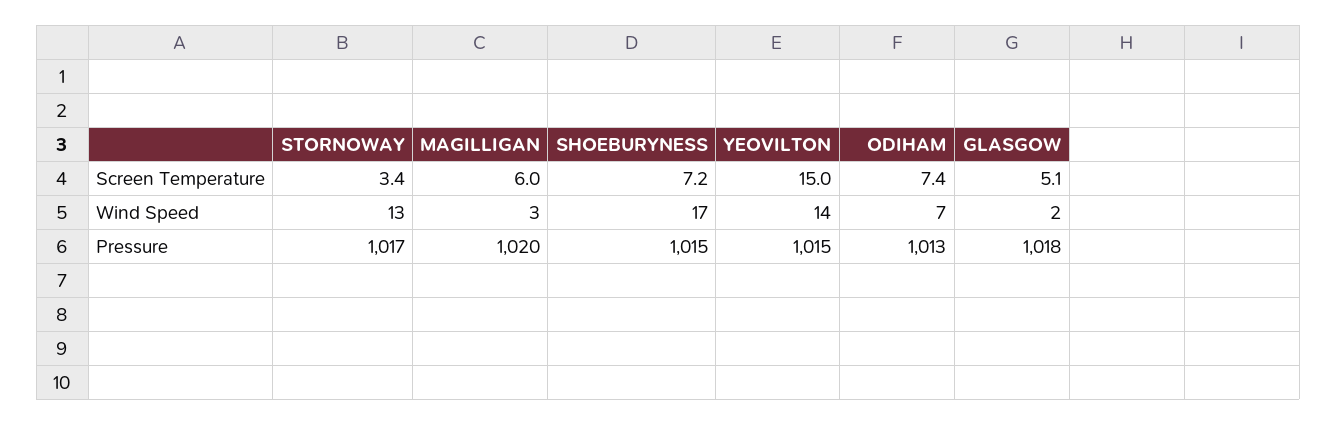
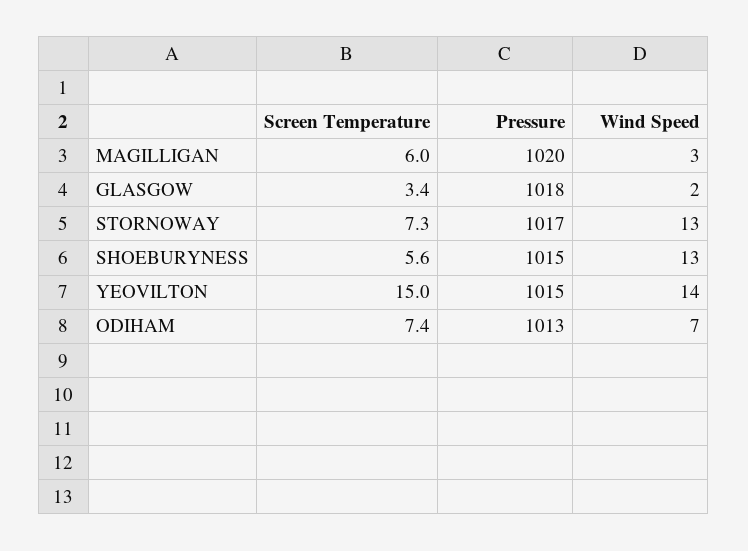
STORNOWAY, Screen Temperature: 3.4 -> 7.3
SHOEBURYNESS, Screen Temperature: 7.2 -> 5.6
GLASGOW, Screen Temperature: 5.1 -> 3.4
SHOEBURYNESS, Wind Speed: 17 -> 13

